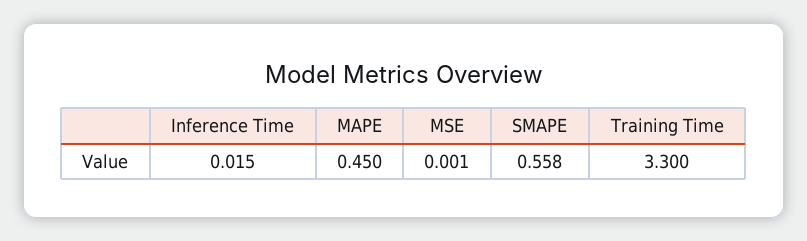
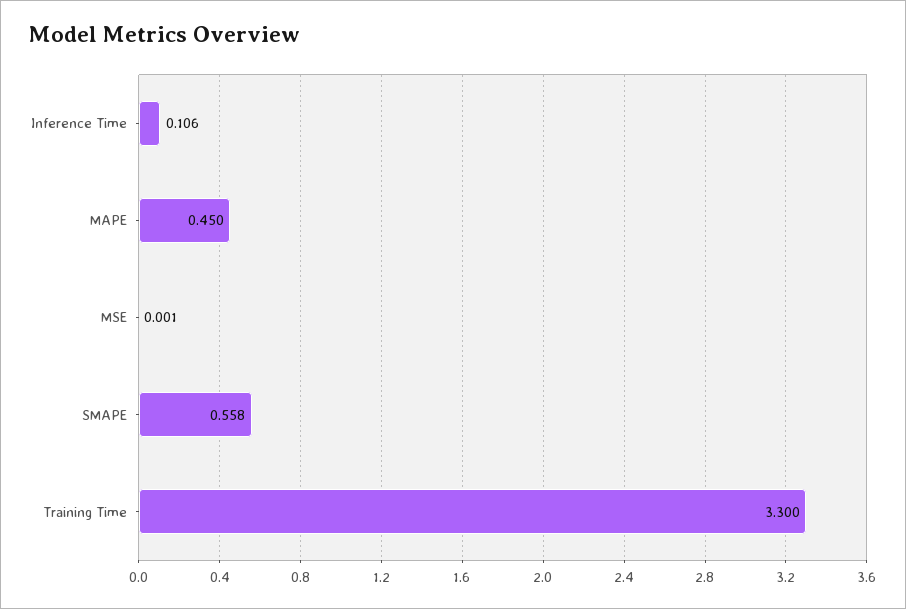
Inference Time: 0.015 -> 0.106

